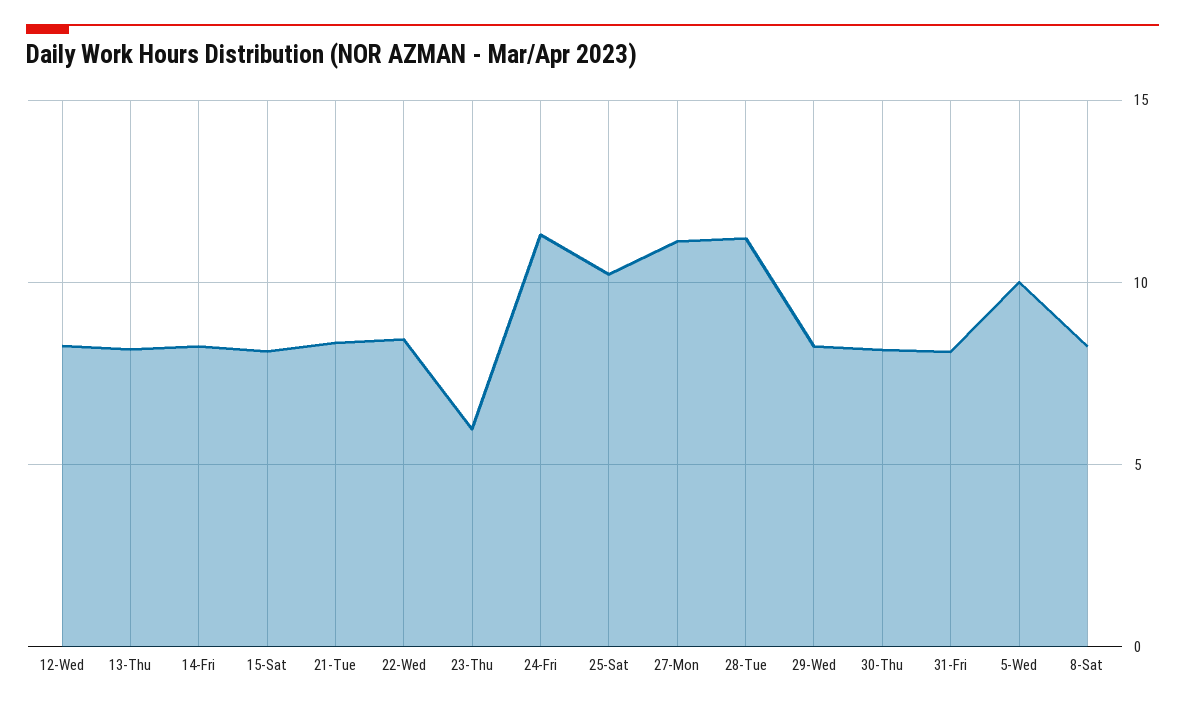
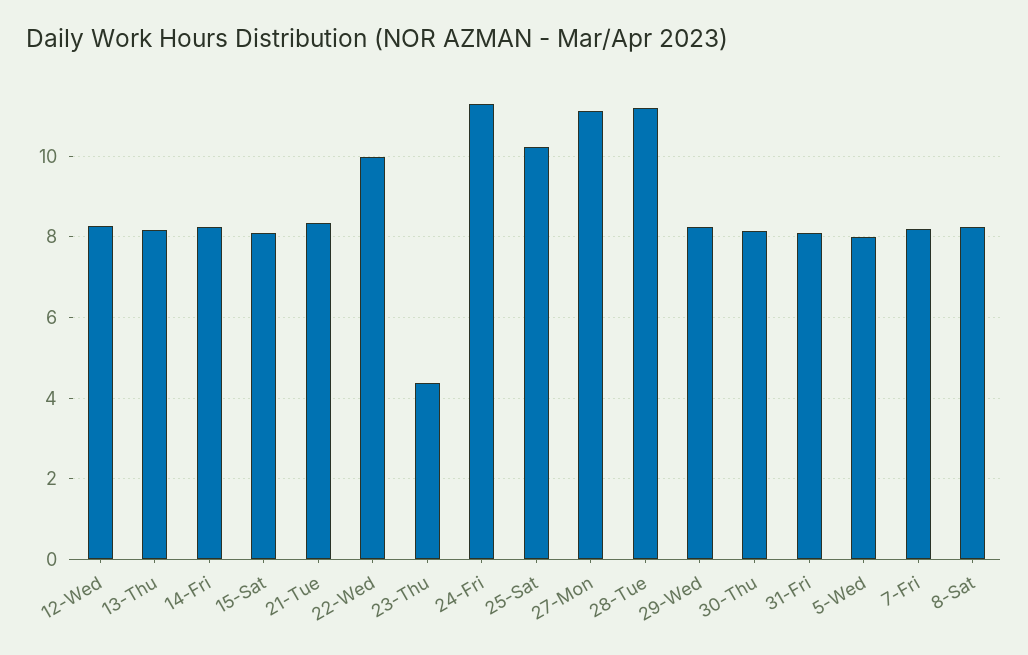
22-Wed: 8.5 -> 10
23-Thu: 6 -> 4.4
5-Wed: 10 -> 8
7-Fri: none -> 8.2

